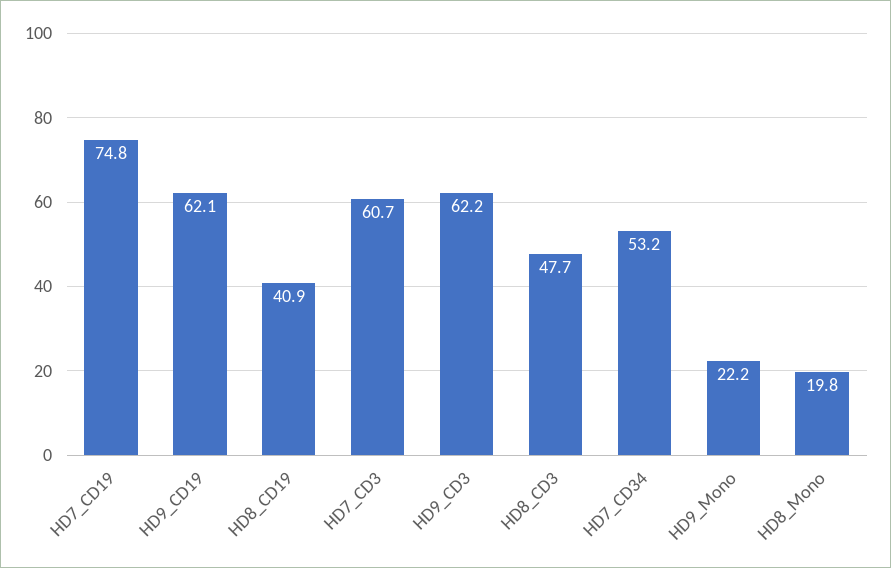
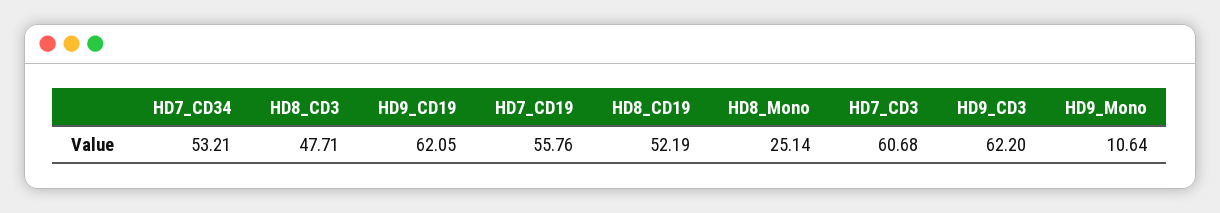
HD7_CD19: 74.8 -> 55.76
HD8_CD19: 40.9 -> 52.19
HD9_Mono: 22.2 -> 10.64
HD8_Mono: 19.8 -> 25.14

